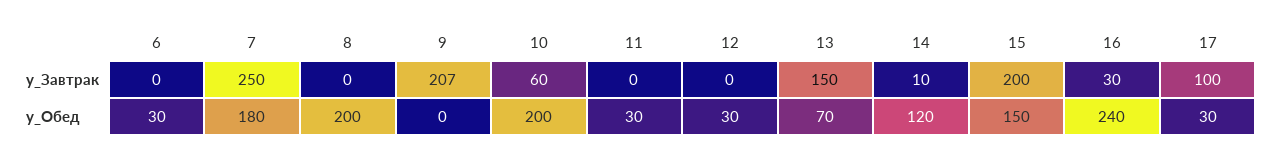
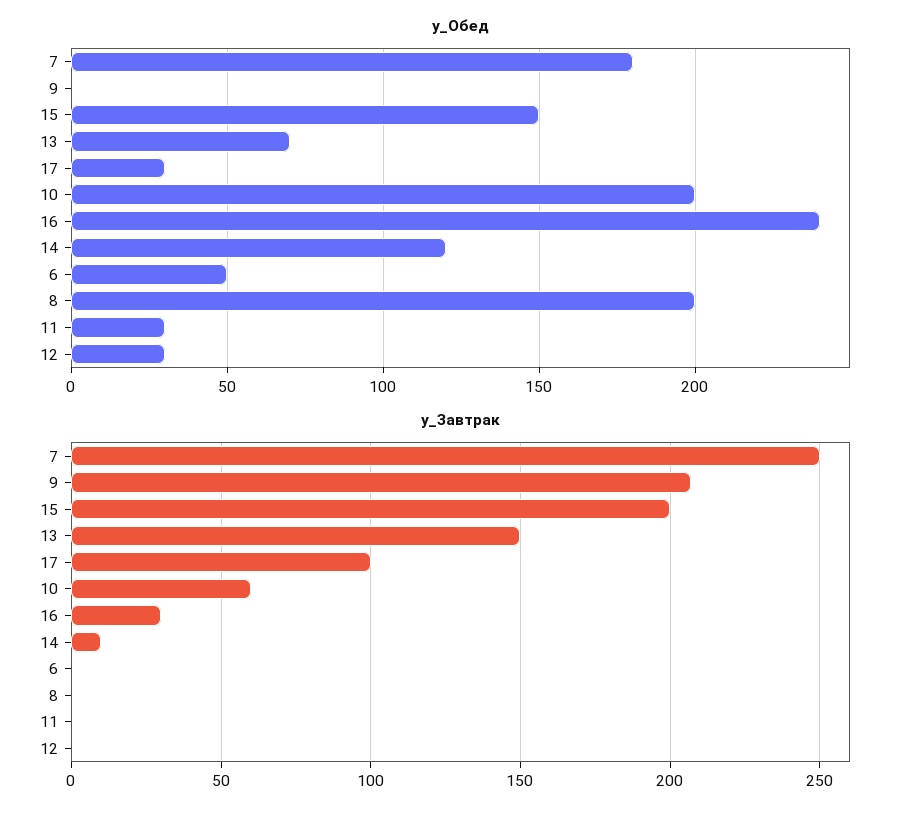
y_Обед, 6: 30 -> 50

